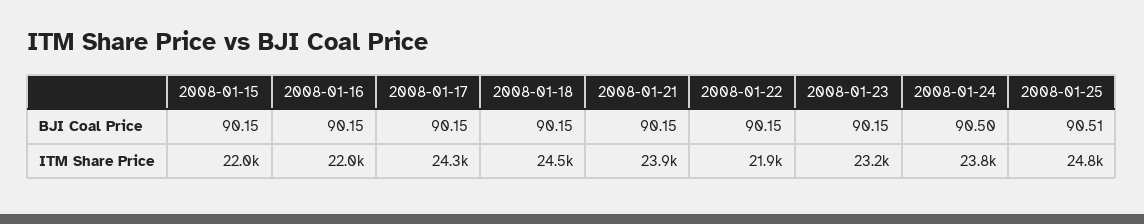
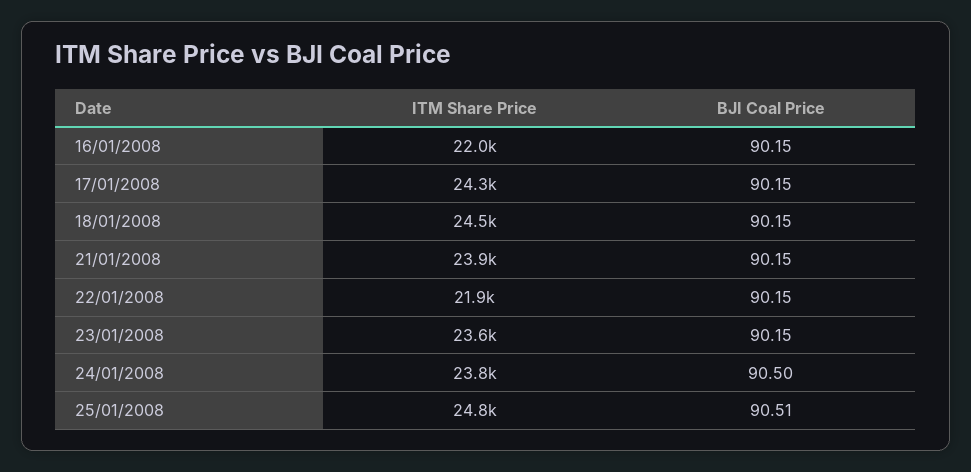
2008-01-15, BJI Coal Price: 90.15 -> none
2008-01-15, ITM Share Price: 22000 -> none
2008-01-23, ITM Share Price: 23200 -> 23600

